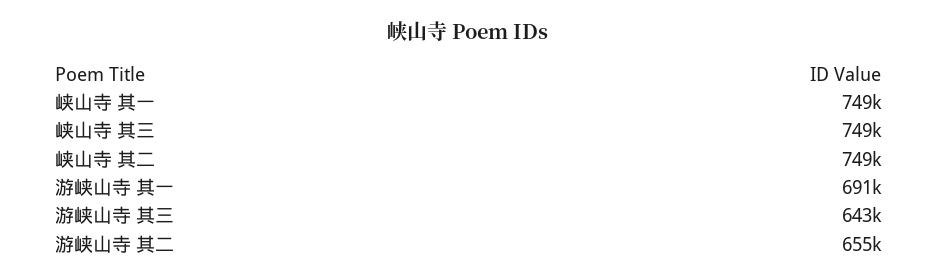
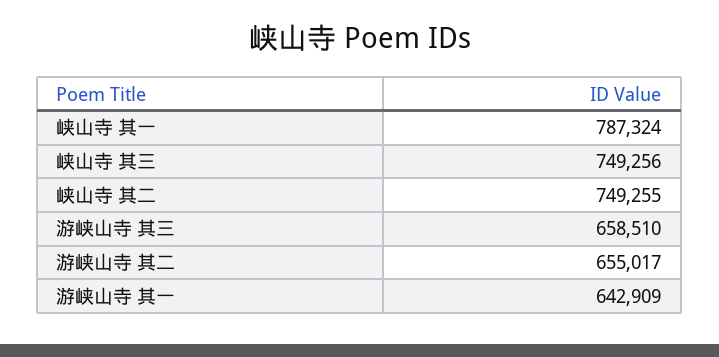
峡山寺 其一: 749000 -> 787324
游峡山寺 其一: 691000 -> 642909
游峡山寺 其三: 643000 -> 658510

